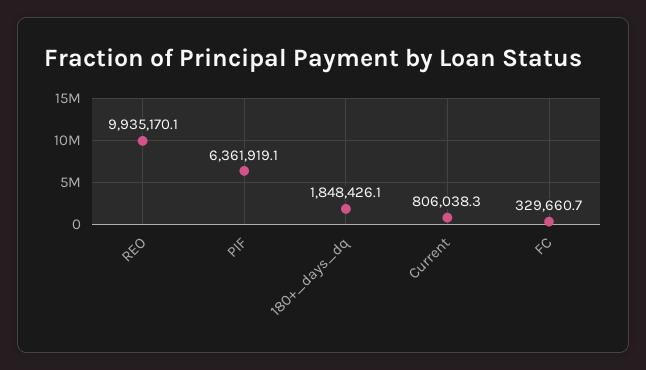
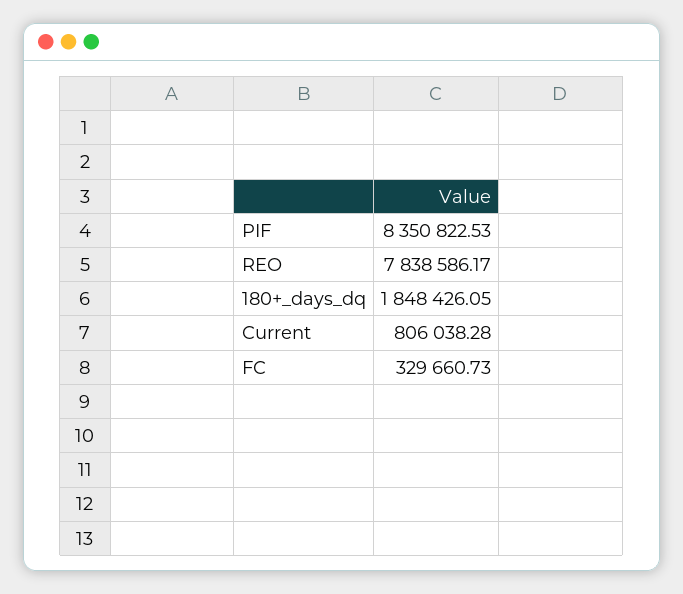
REO: 9935170.1 -> 7838586.17
PIF: 6361919.1 -> 8350822.53

